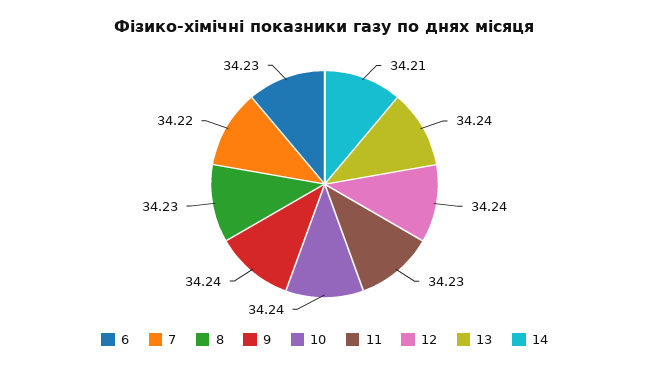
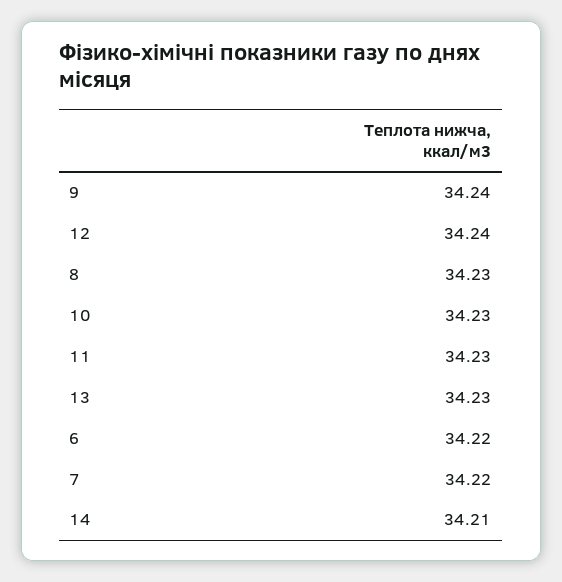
6: 34.23 -> 34.22
10: 34.24 -> 34.23
13: 34.24 -> 34.23

